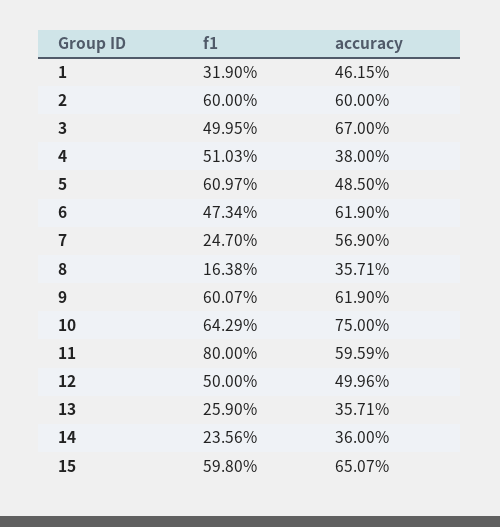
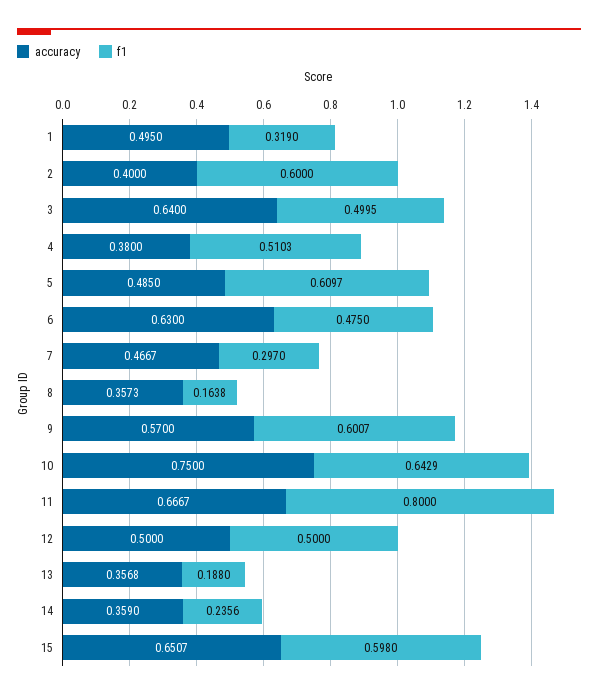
accuracy, 1: 0.4615 -> 0.495
accuracy, 2: 0.6 -> 0.4
accuracy, 3: 0.67 -> 0.64
f1, 6: 0.4734 -> 0.475
accuracy, 6: 0.619 -> 0.63
f1, 7: 0.247 -> 0.297
accuracy, 7: 0.569 -> 0.4667
accuracy, 8: 0.3571 -> 0.3573
accuracy, 9: 0.619 -> 0.57
accuracy, 11: 0.5959 -> 0.6667
accuracy, 12: 0.4996 -> 0.5
f1, 13: 0.259 -> 0.188
accuracy, 13: 0.3571 -> 0.3568
accuracy, 14: 0.36 -> 0.359

